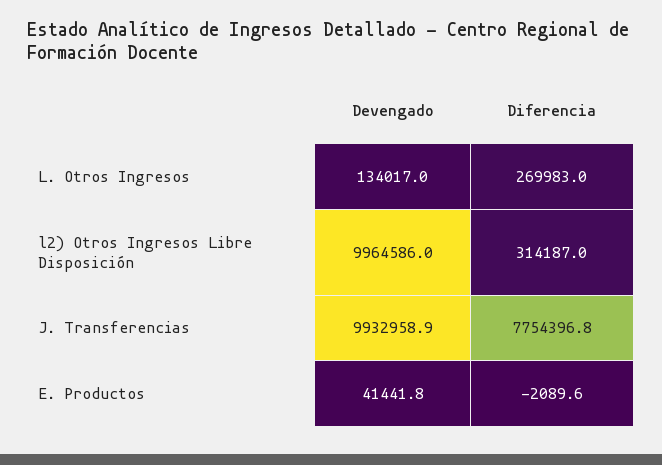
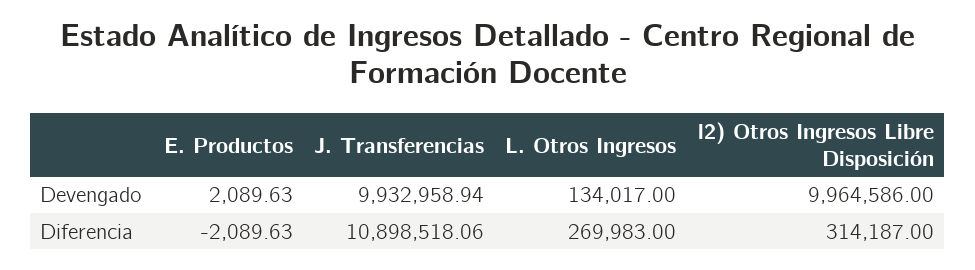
Diferencia, J. Transferencias: 7754396.8 -> 10898518.06
Devengado, E. Productos: 41441.8 -> 2089.63

